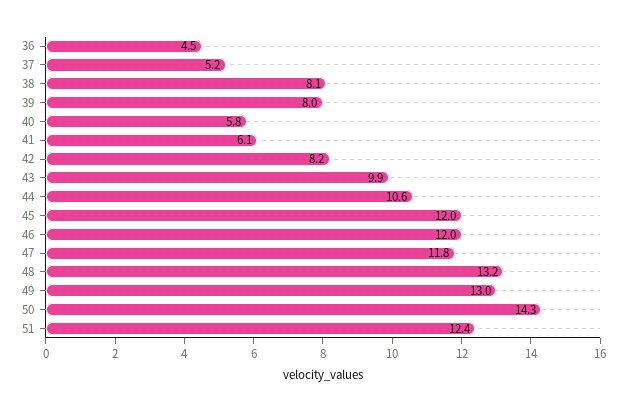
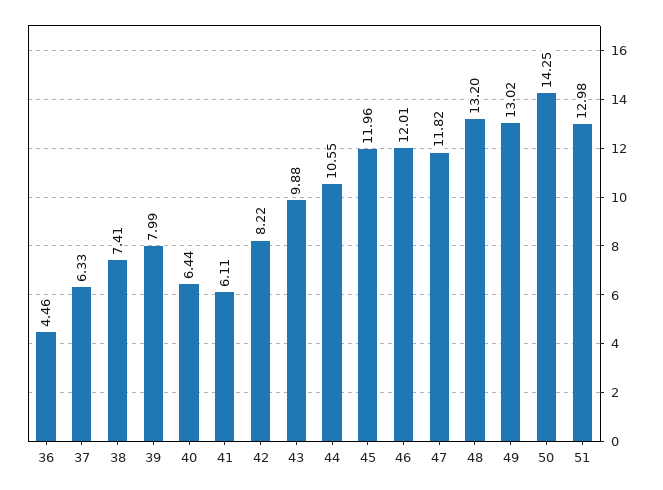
37: 5.2 -> 6.33
38: 8.1 -> 7.41
40: 5.8 -> 6.44
51: 12.4 -> 12.98

